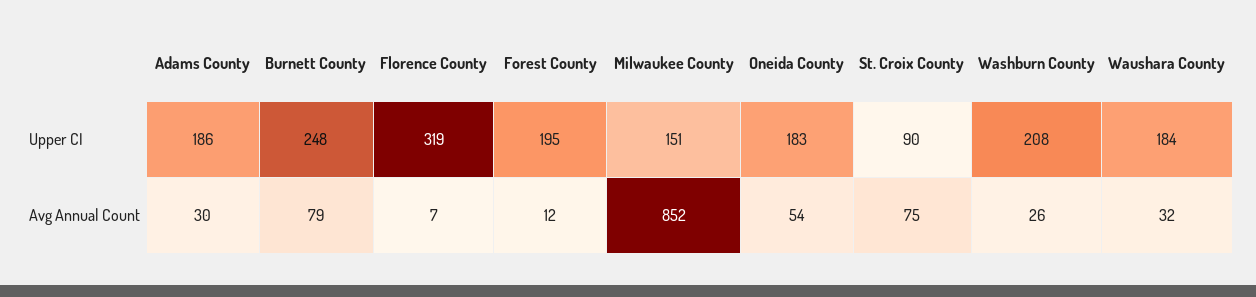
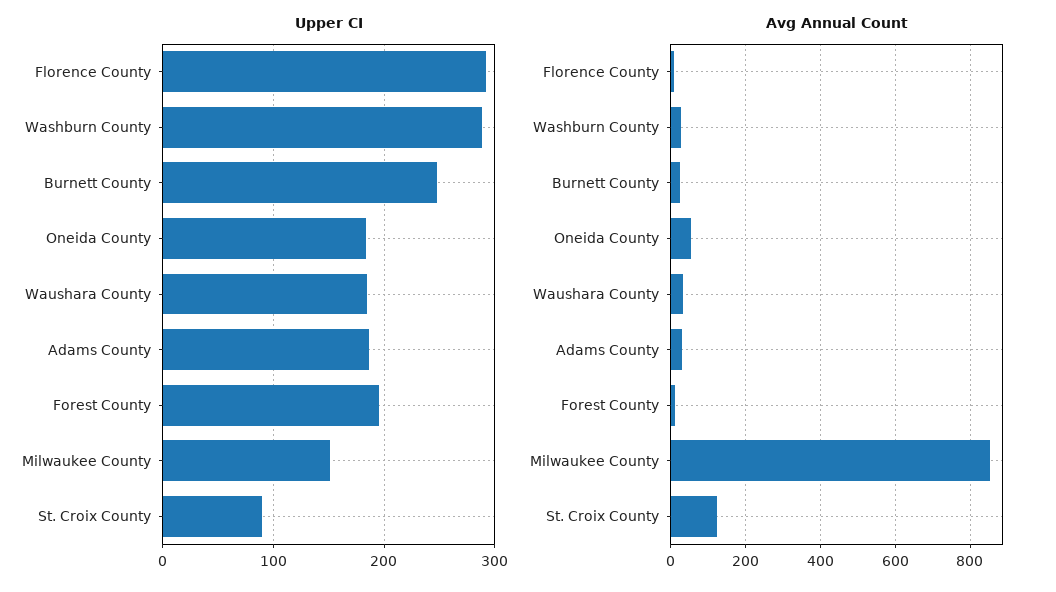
Upper CI, Florence County: 319 -> 290
Upper CI, Washburn County: 208 -> 290
Avg Annual Count, Burnett County: 79 -> 20
Avg Annual Count, St. Croix County: 75 -> 120

